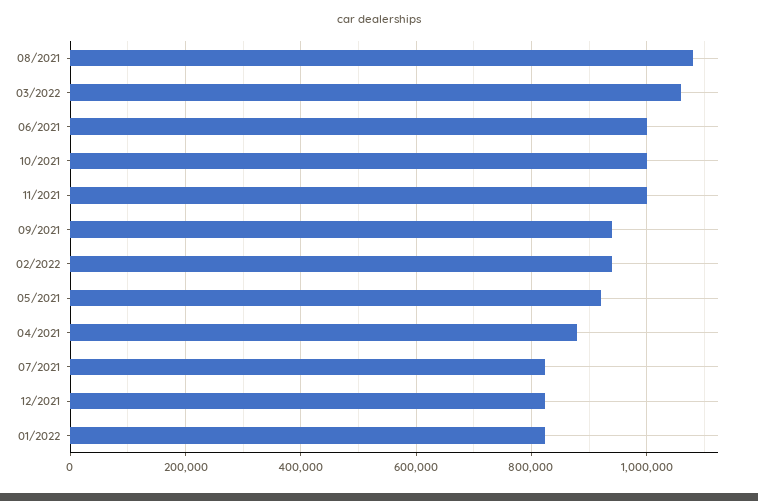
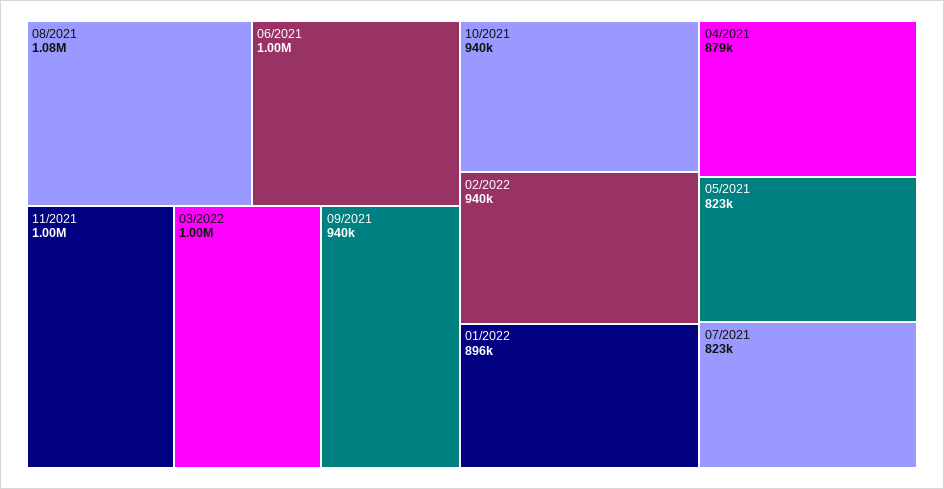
03/2022: 1060000 -> 1000000
10/2021: 1000000 -> 940000
05/2021: 920000 -> 823000
12/2021: 820000 -> none
01/2022: 820000 -> 896000

